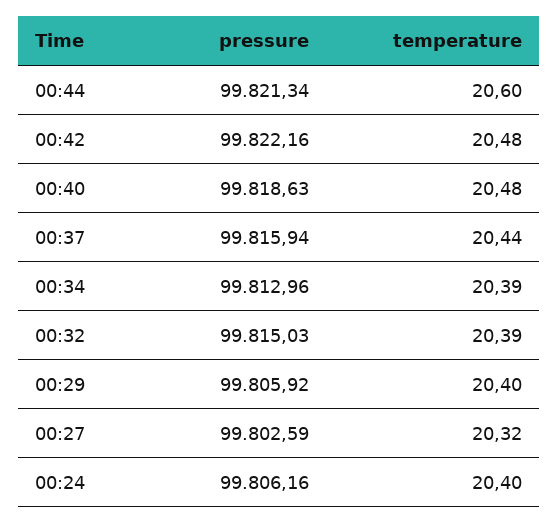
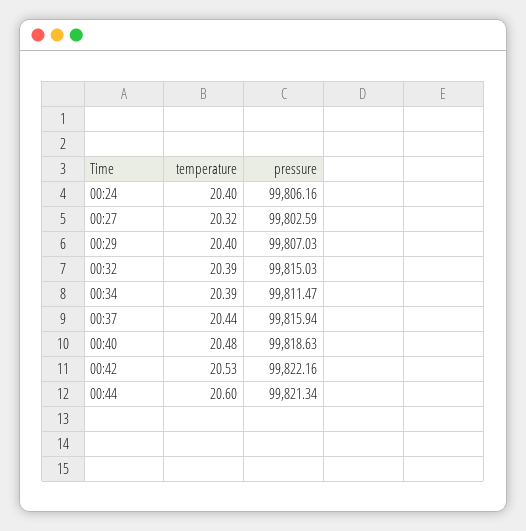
temperature, 00:42: 20.48 -> 20.53
pressure, 00:34: 99812.96 -> 99811.47
pressure, 00:29: 99805.92 -> 99807.03

